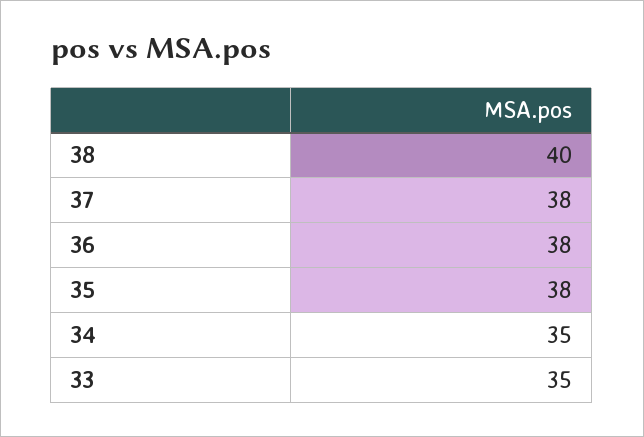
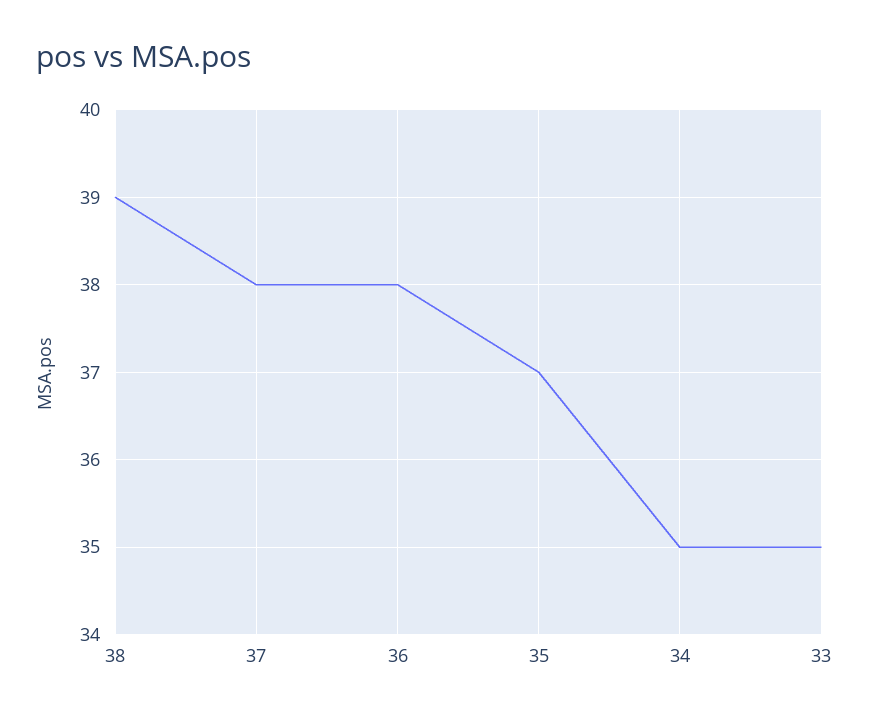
38: 40 -> 39
35: 38 -> 37

